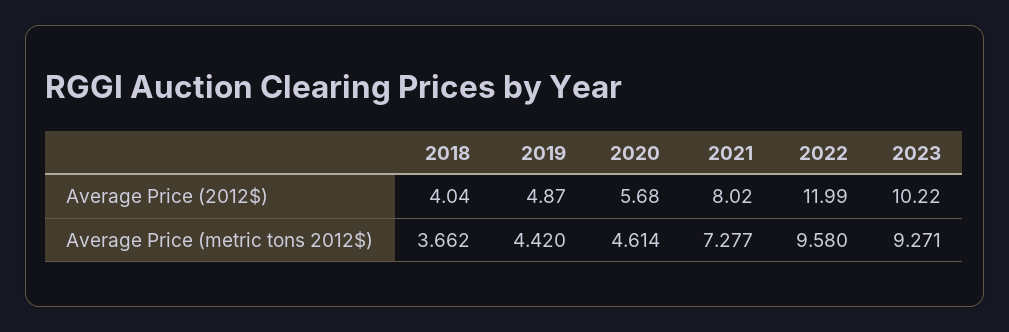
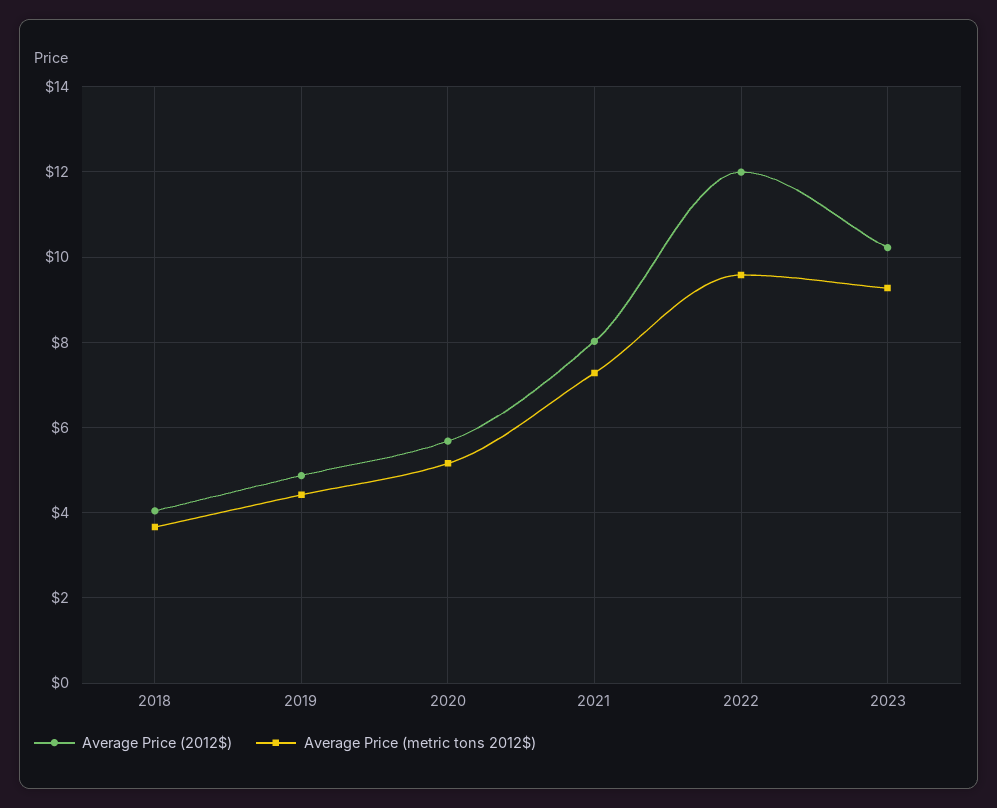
Average Price (metric tons 2012$), 2020: 4.614 -> 5.2

